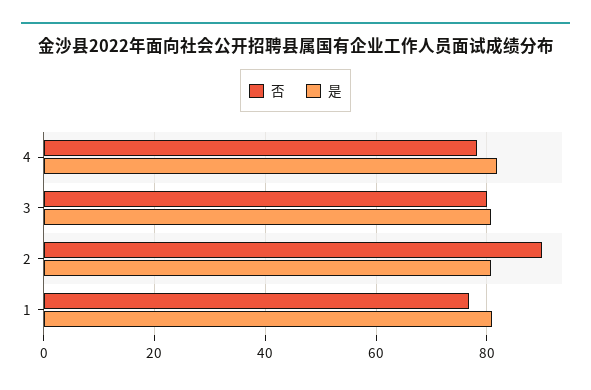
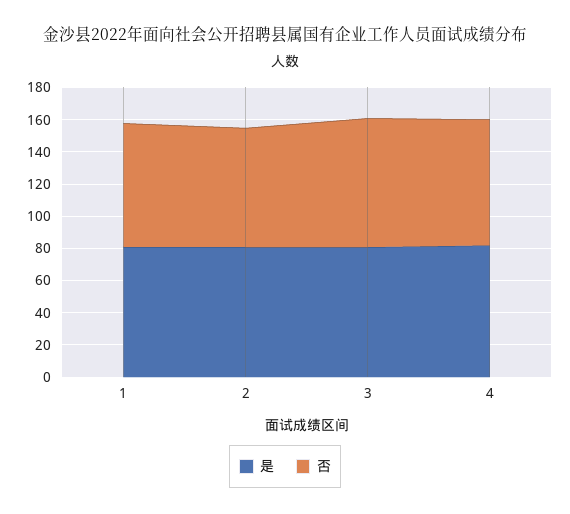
否, 2: 90 -> 75

